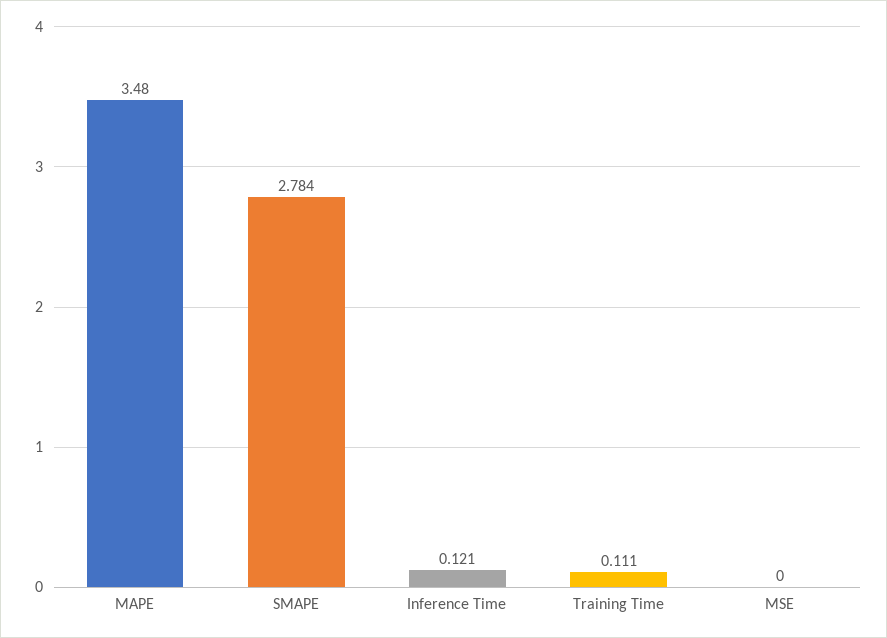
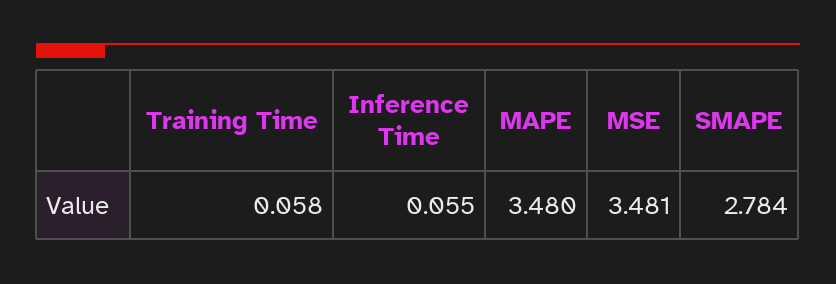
Inference Time: 0.121 -> 0.055
Training Time: 0.111 -> 0.058
MSE: 0 -> 3.481

